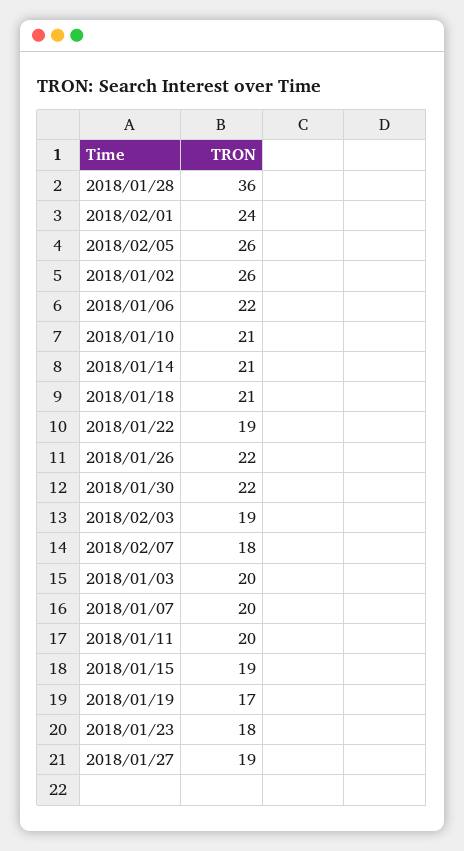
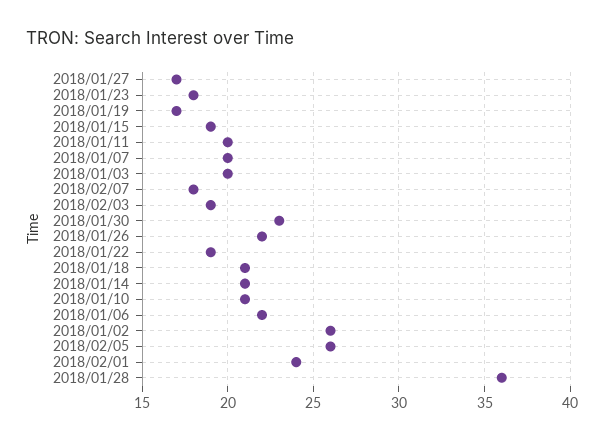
2018/01/30: 22 -> 23
2018/01/27: 19 -> 17

